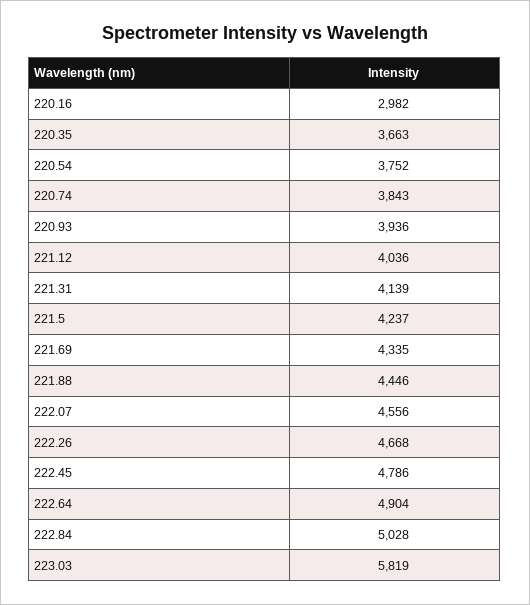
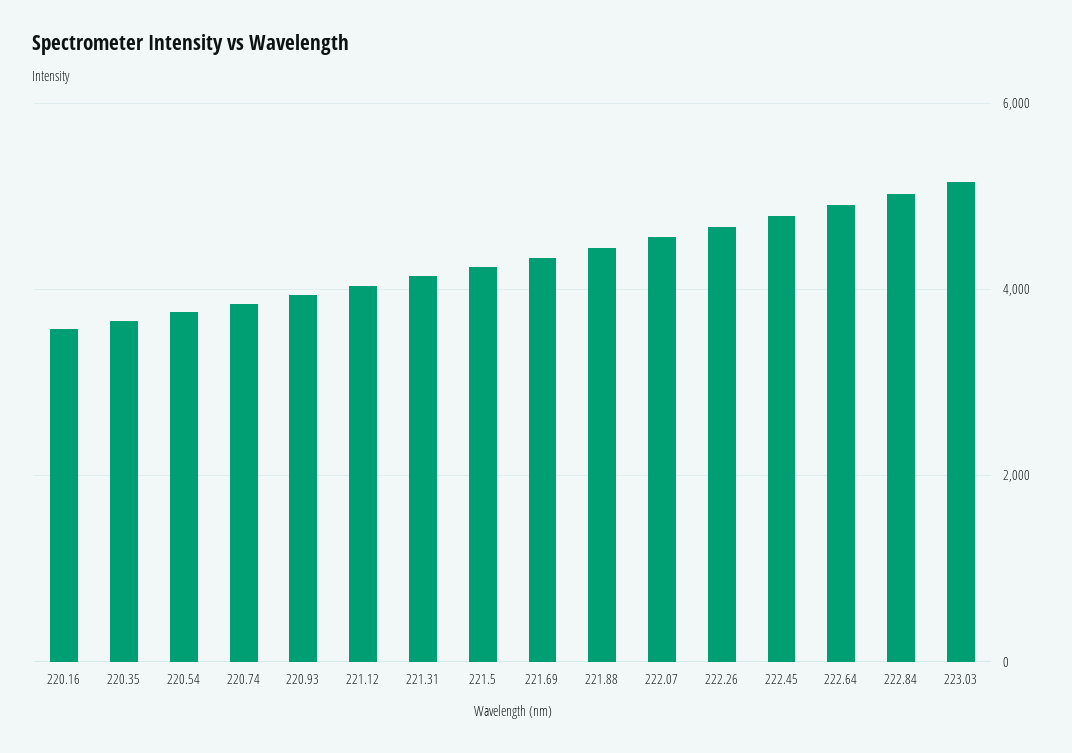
220.16: 2982 -> 3600
223.03: 5819 -> 5200

